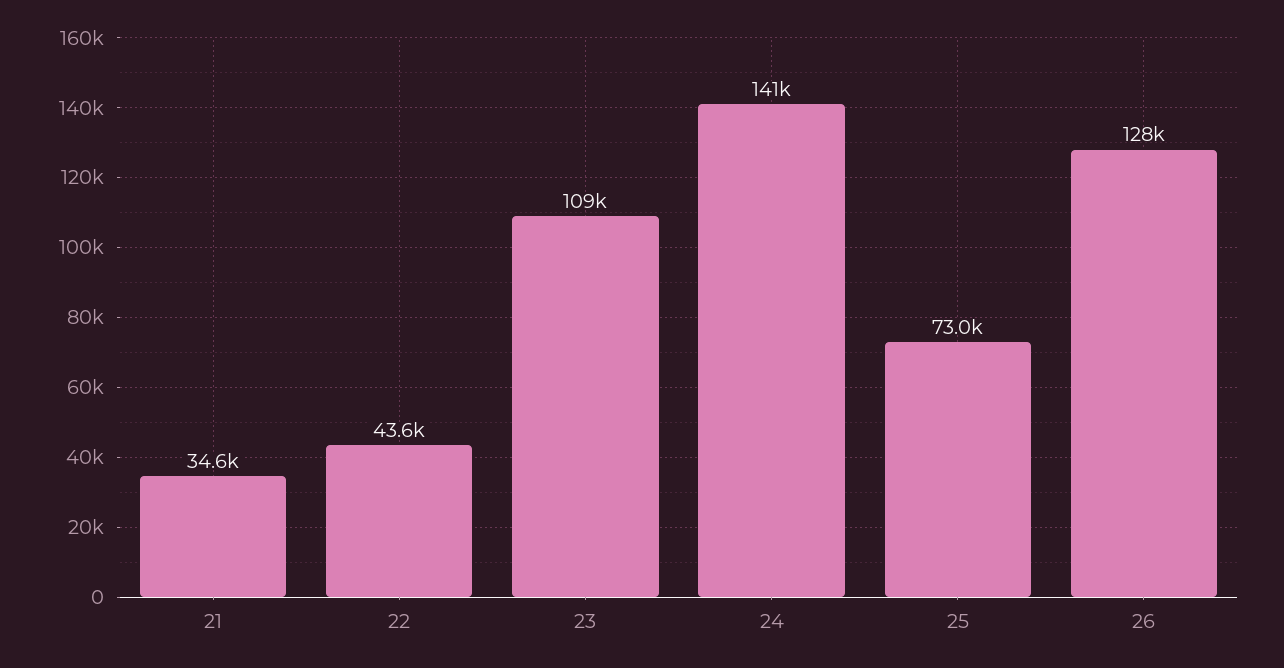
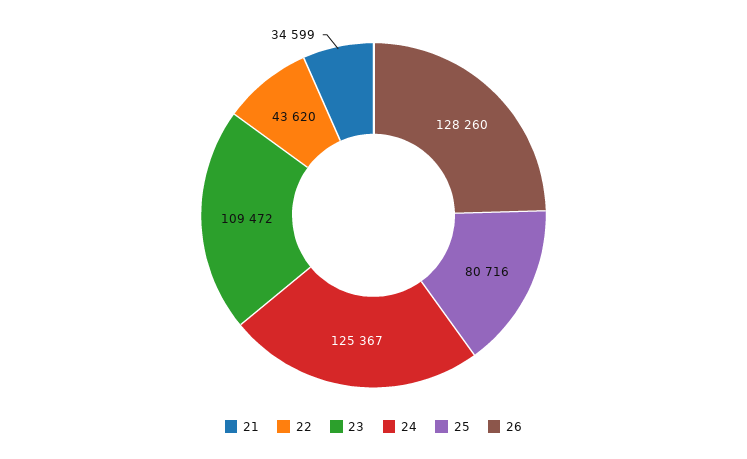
24: 141000 -> 125367
25: 73000 -> 80716

